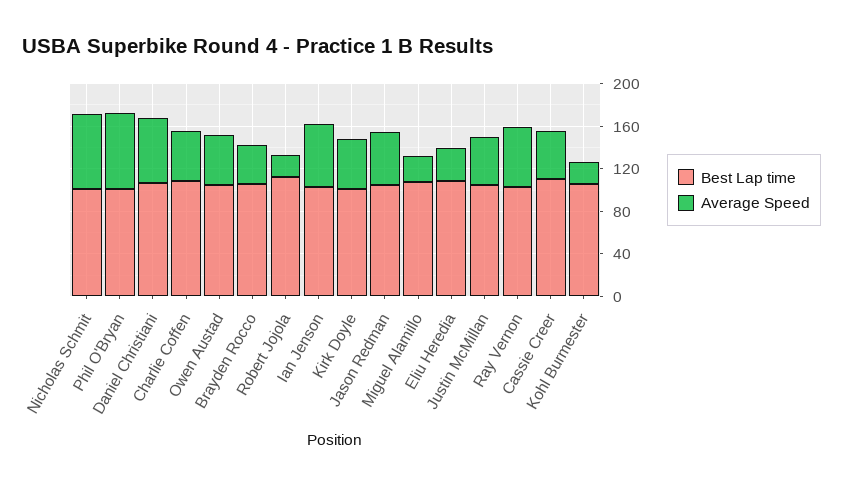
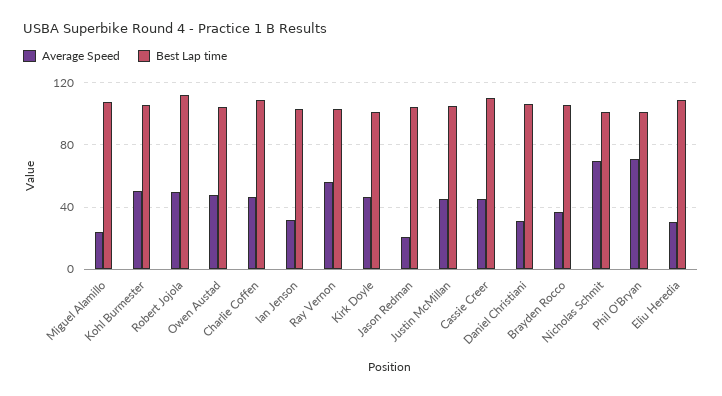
Average Speed, Daniel Christiani: 60 -> 30
Average Speed, Robert Jojola: 20 -> 50
Average Speed, Ian Jenson: 60 -> 30
Average Speed, Jason Redman: 50 -> 20
Average Speed, Kohl Burmester: 20 -> 50

